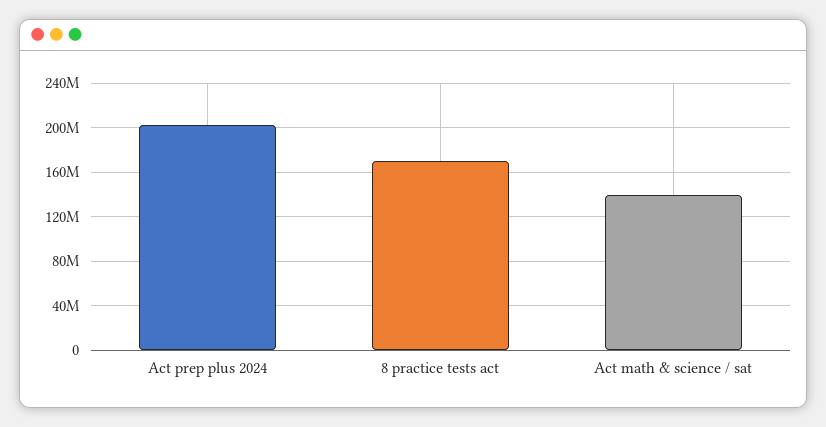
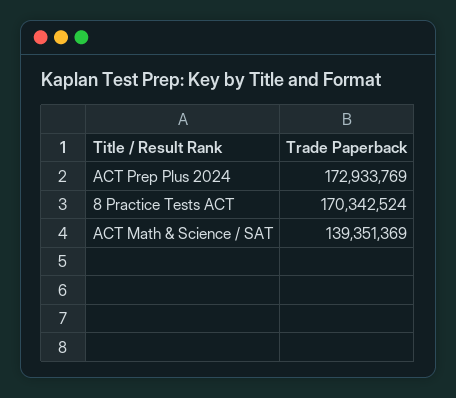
Act prep plus 2024: 200000000 -> 172933769

